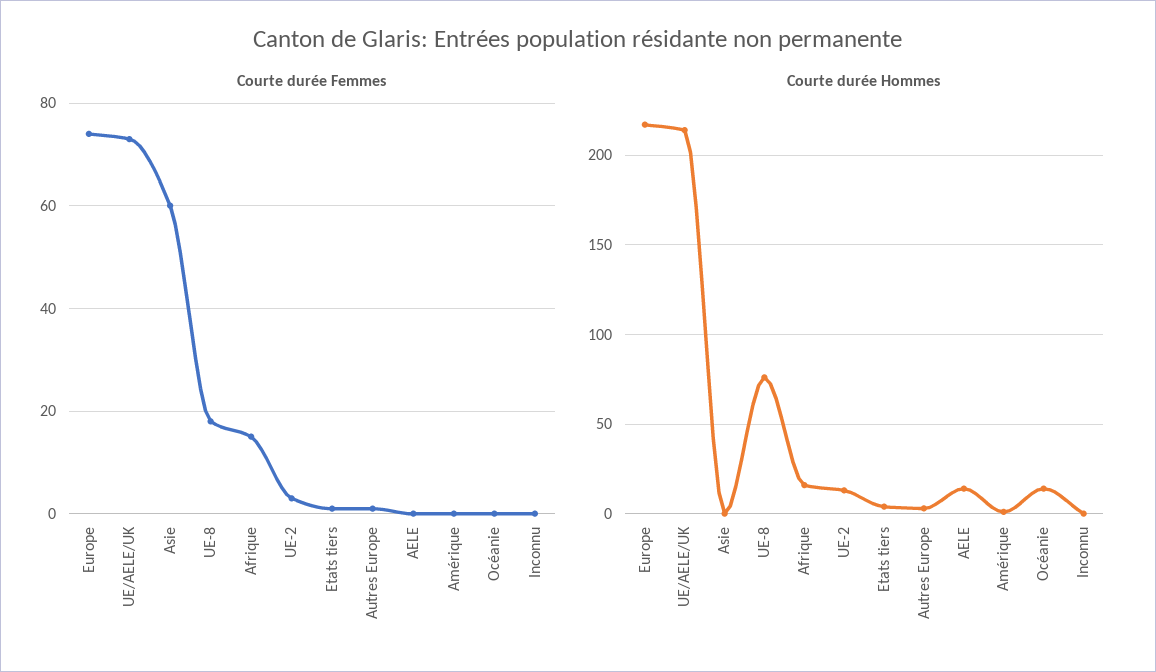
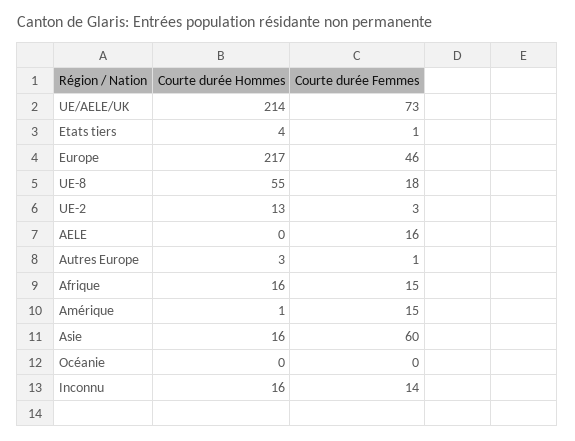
Courte durée Femmes, Europe: 75 -> 46
Courte durée Femmes, AELE: 0 -> 16
Courte durée Femmes, Amérique: 0 -> 15
Courte durée Femmes, Inconnu: 0 -> 14
Courte durée Hommes, Asie: 0 -> 16
Courte durée Hommes, UE-8: 75 -> 55
Courte durée Hommes, AELE: 15 -> 0
Courte durée Hommes, Océanie: 15 -> 0
Courte durée Hommes, Inconnu: 0 -> 16

